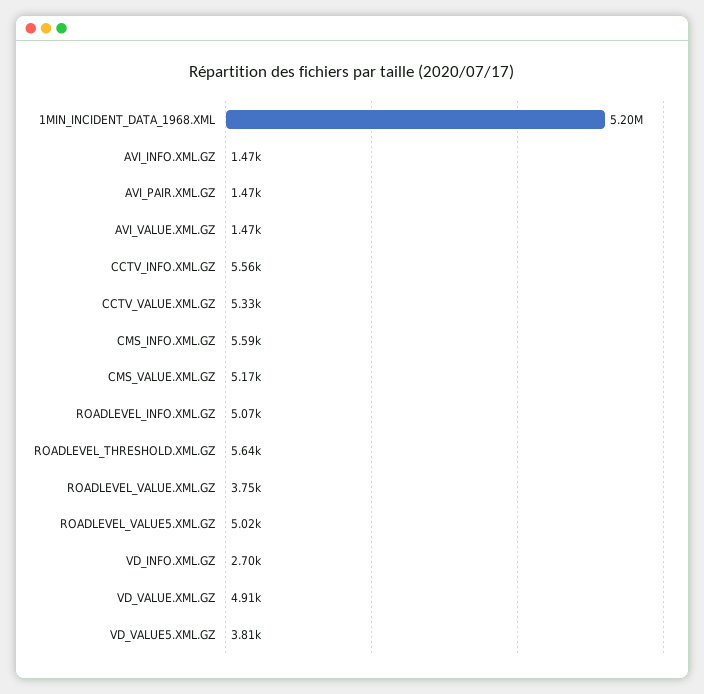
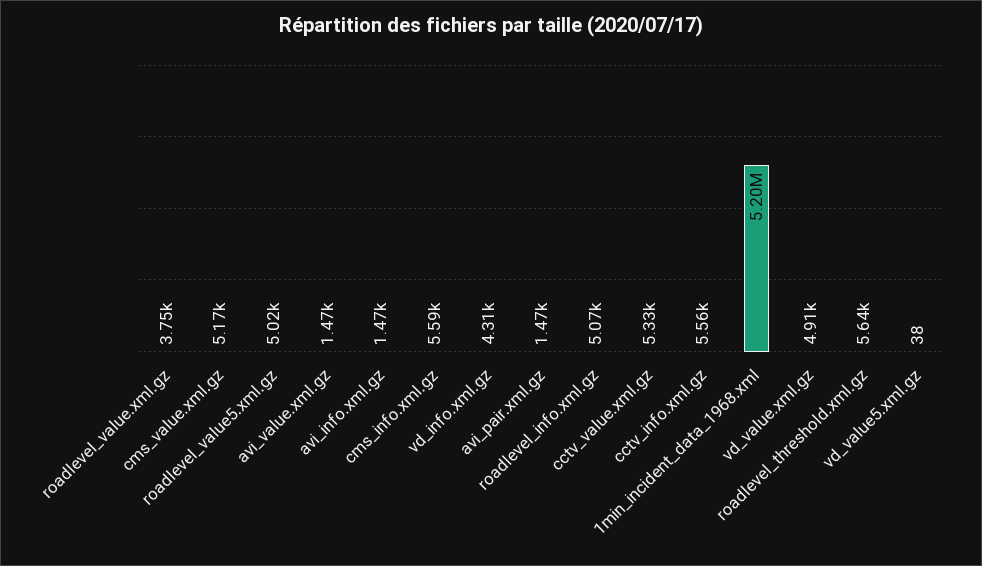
VD_INFO.XML.GZ: 2700 -> 4310
VD_VALUE5.XML.GZ: 3810 -> 38

